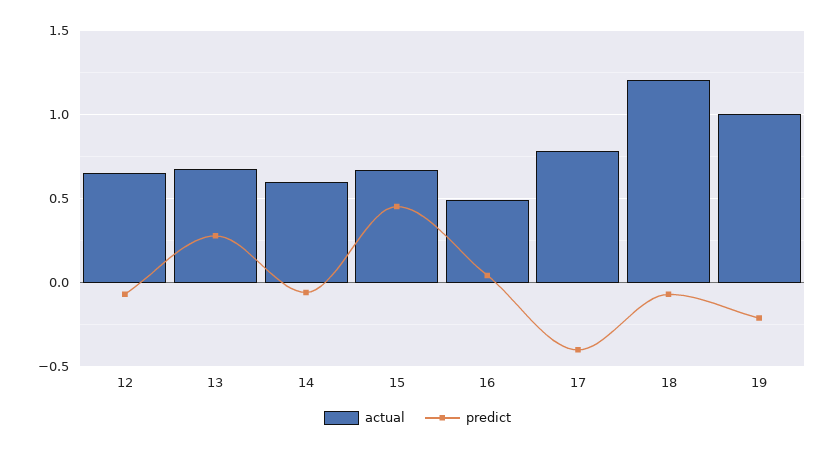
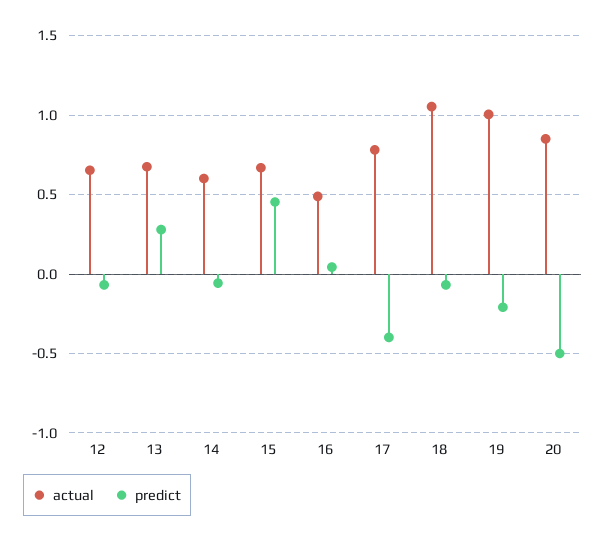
actual, 18: 1.2 -> 1.05
actual, 20: none -> 0.85
predict, 20: none -> -0.5

